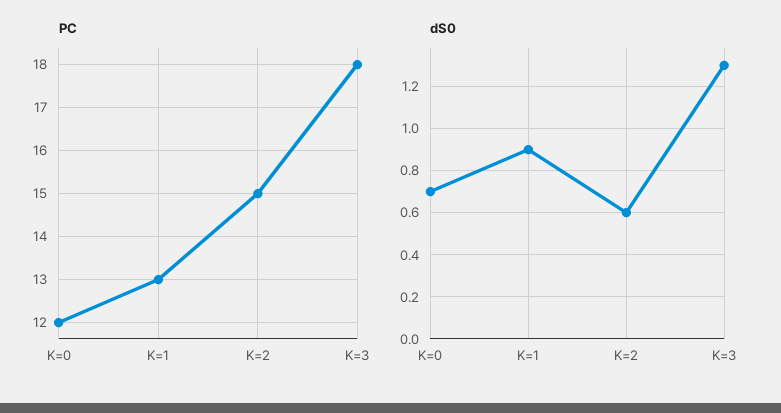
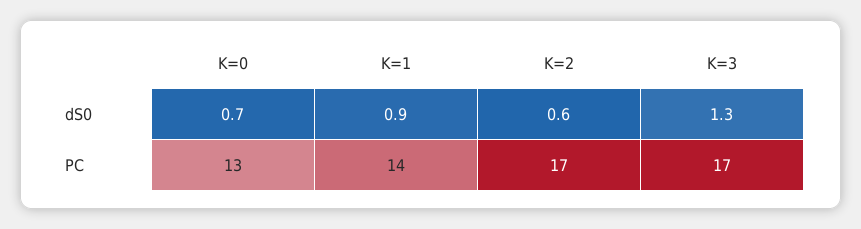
PC, K=0: 12 -> 13
PC, K=1: 13 -> 14
PC, K=2: 15 -> 17
PC, K=3: 18 -> 17

